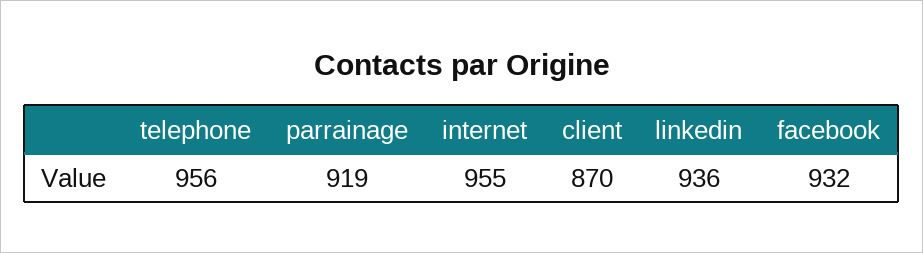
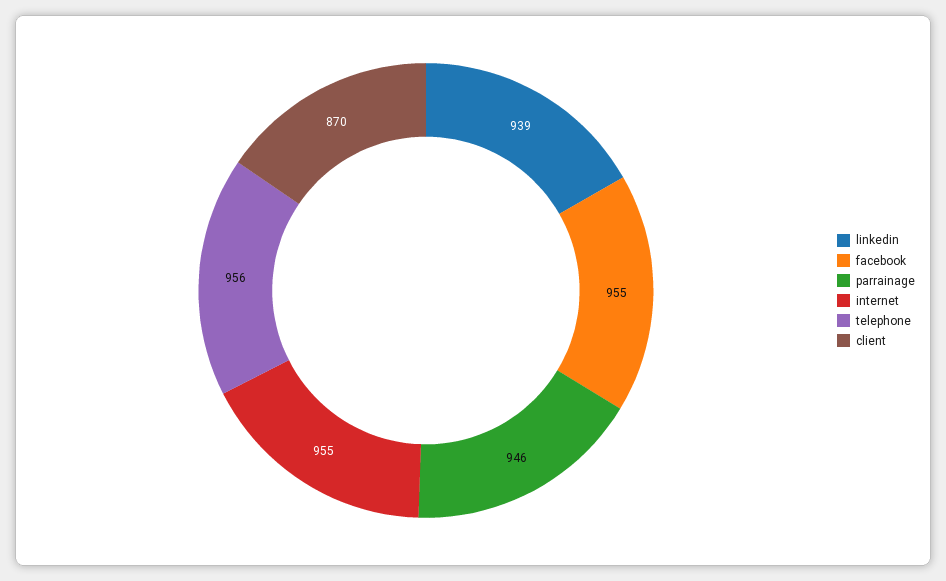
parrainage: 919 -> 946
linkedin: 936 -> 939
facebook: 932 -> 955

